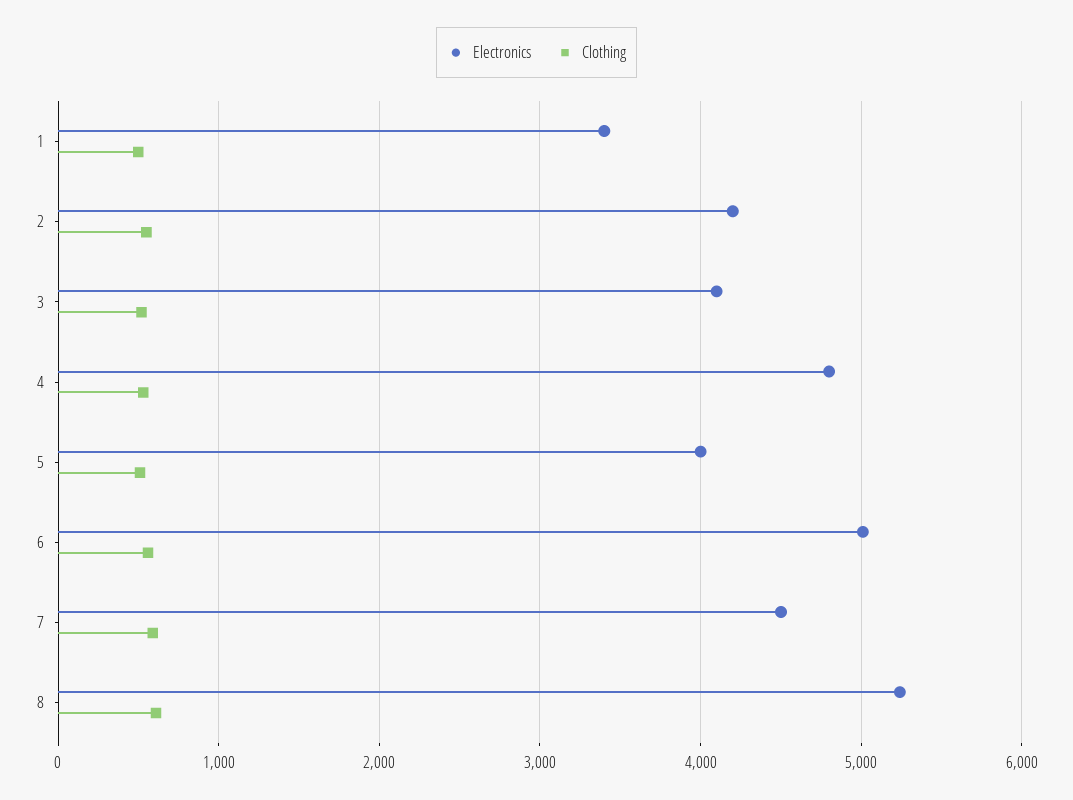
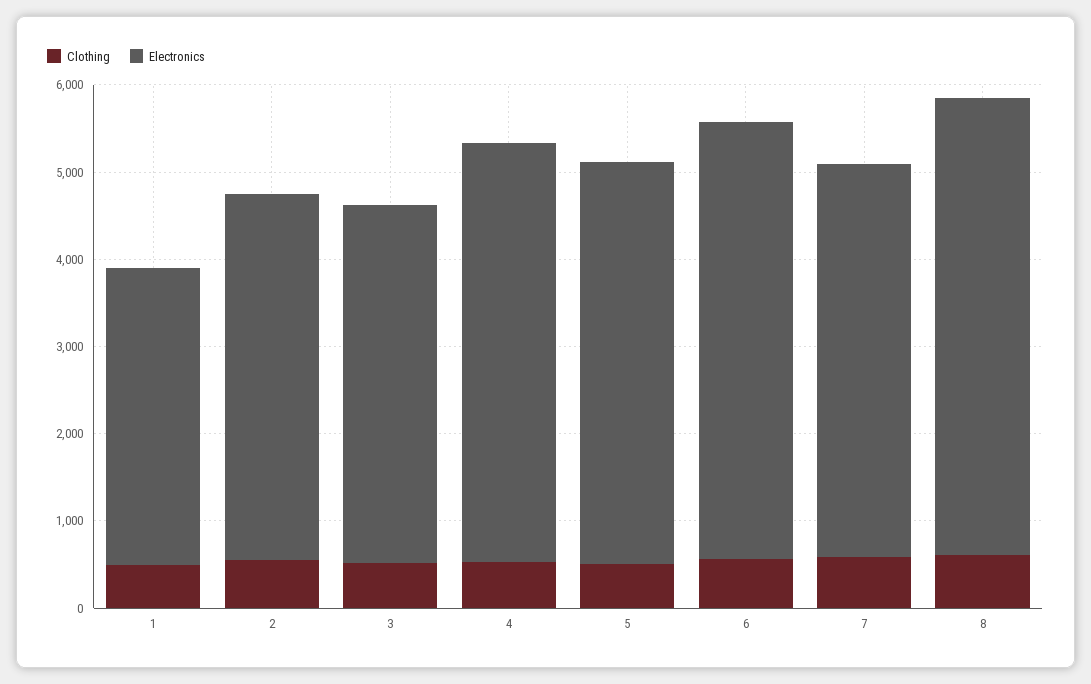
Electronics, 5: 4000 -> 4600

